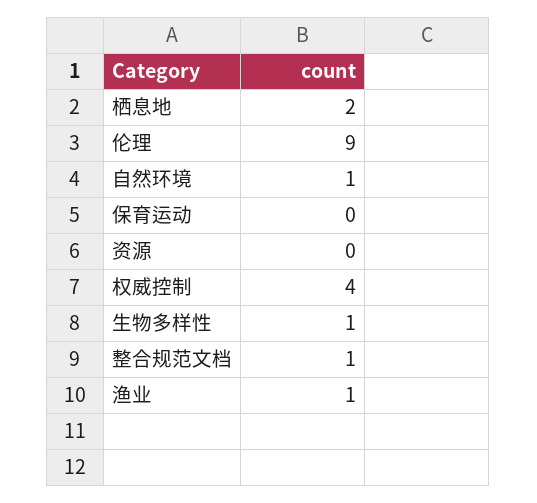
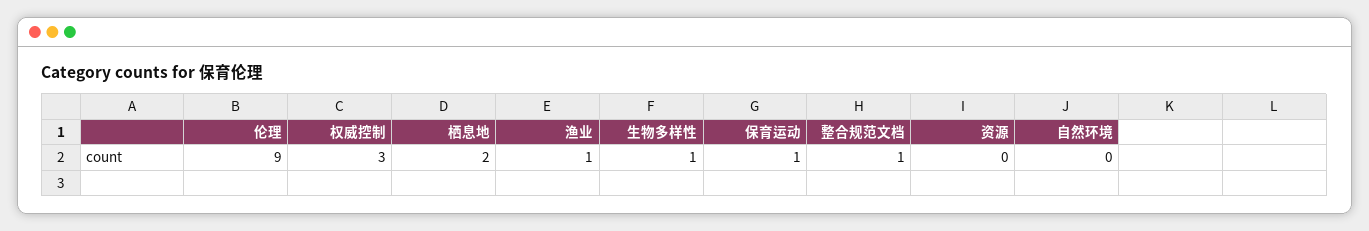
自然环境: 1 -> 0
保育运动: 0 -> 1
权威控制: 4 -> 3

